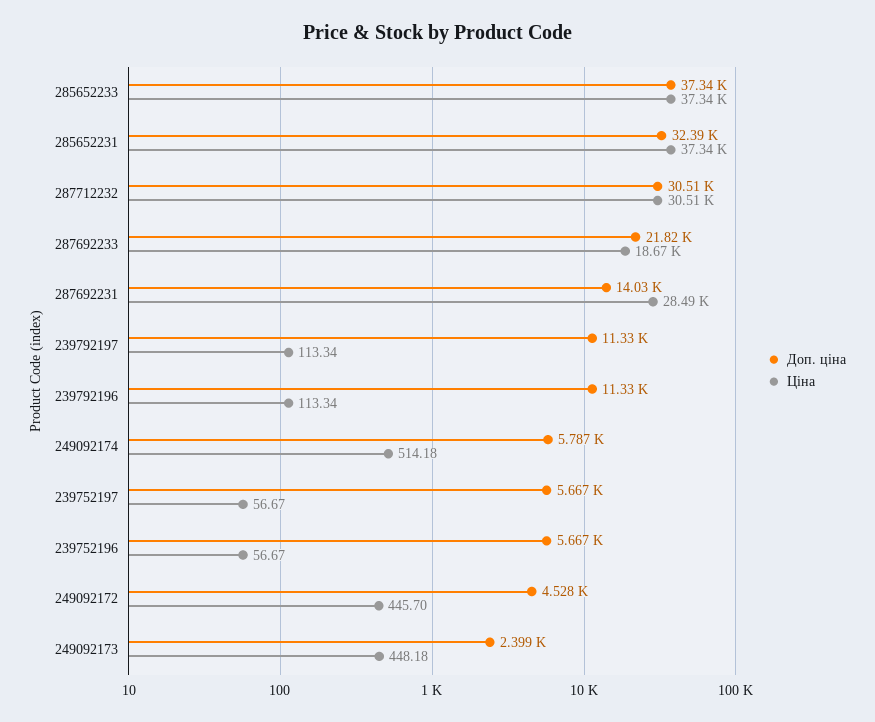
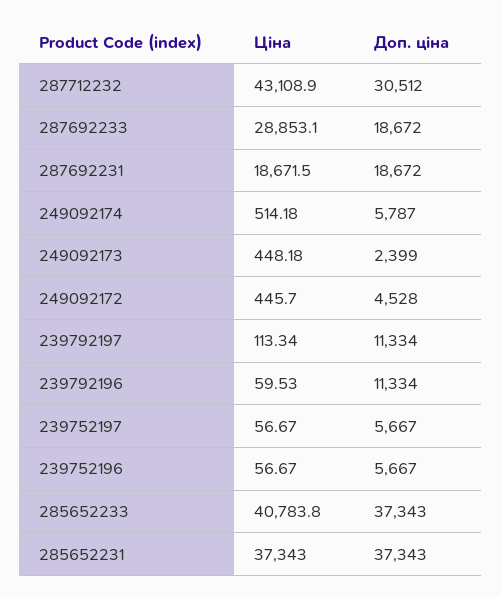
Ціна, 285652233: 37340 -> 40783.8
Доп. ціна, 285652231: 32390 -> 37343
Ціна, 287712232: 30510 -> 43108.9
Доп. ціна, 287692233: 21820 -> 18672
Ціна, 287692233: 18670 -> 28853.1
Доп. ціна, 287692231: 14030 -> 18672
Ціна, 287692231: 28490 -> 18671.5
Ціна, 239792196: 113.34 -> 59.53

